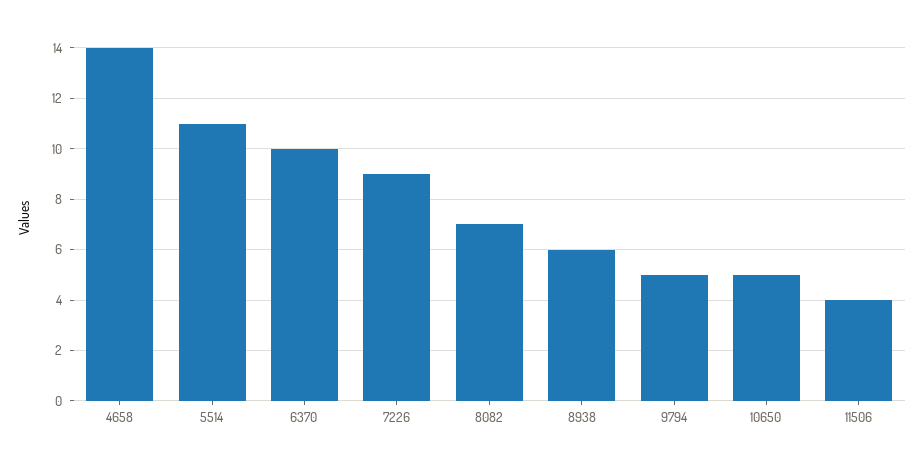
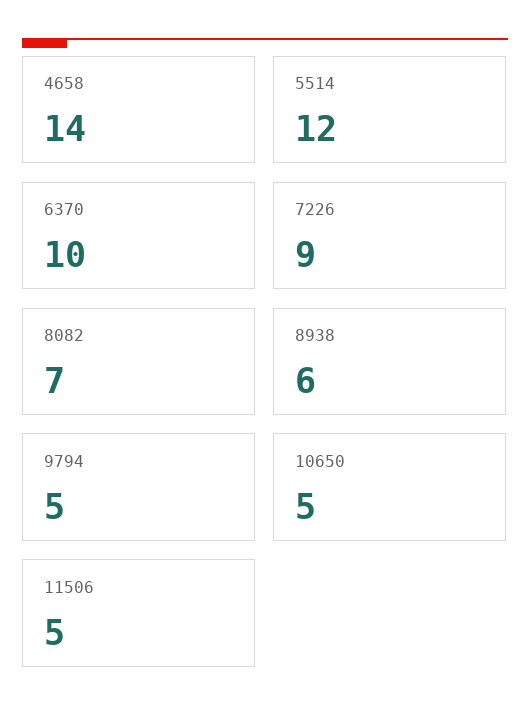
5514: 11 -> 12
11506: 4 -> 5

